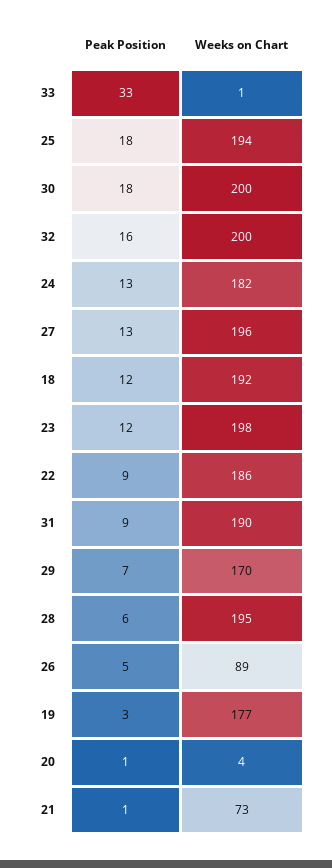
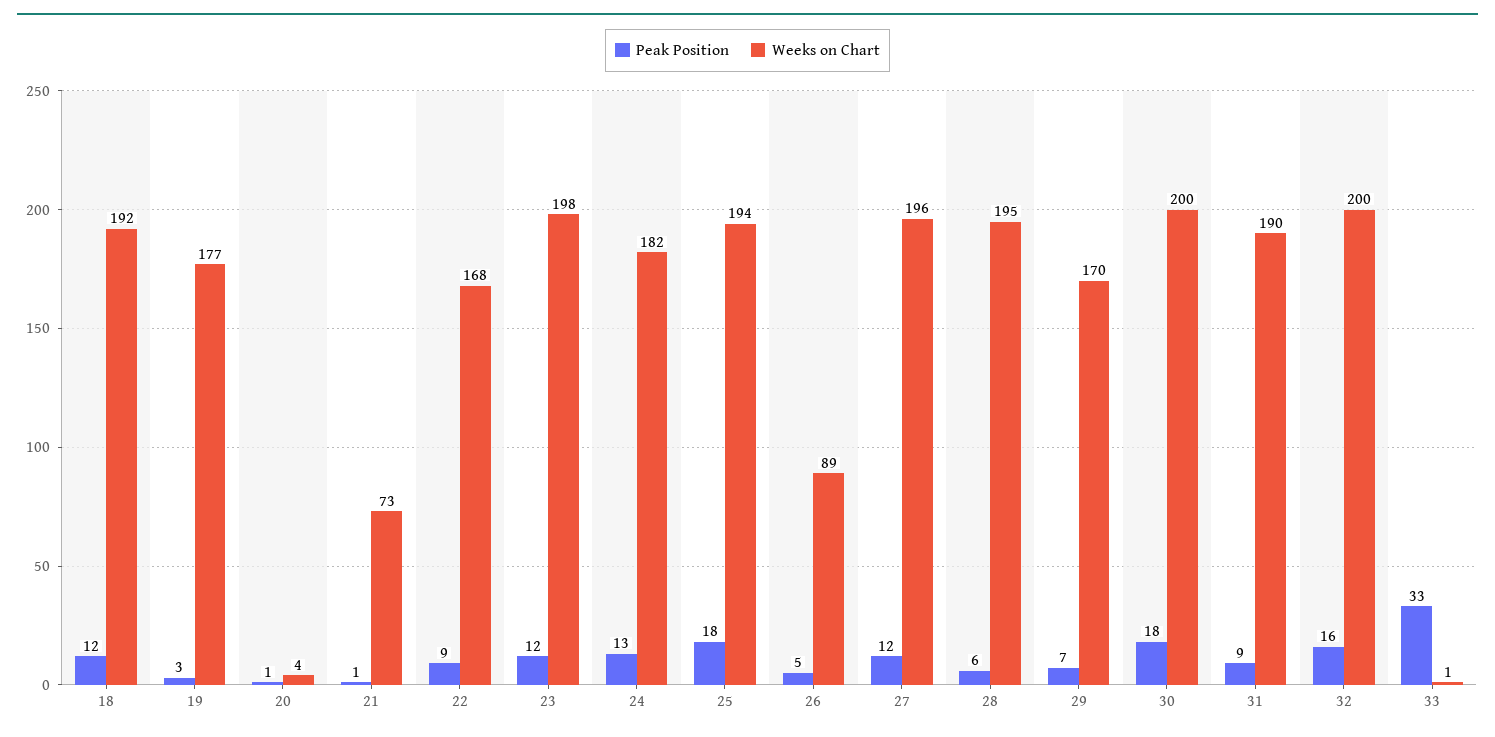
Peak Position, 27: 13 -> 12
Weeks on Chart, 22: 186 -> 168

